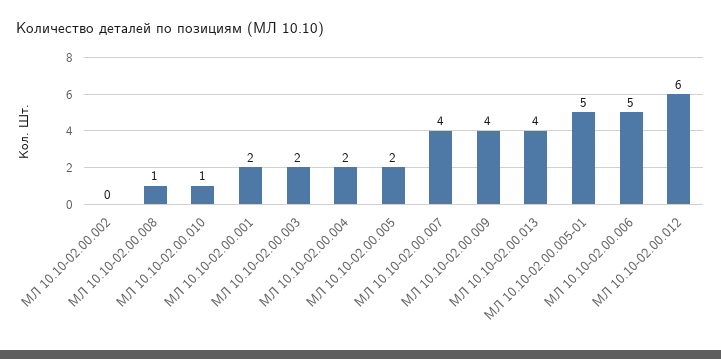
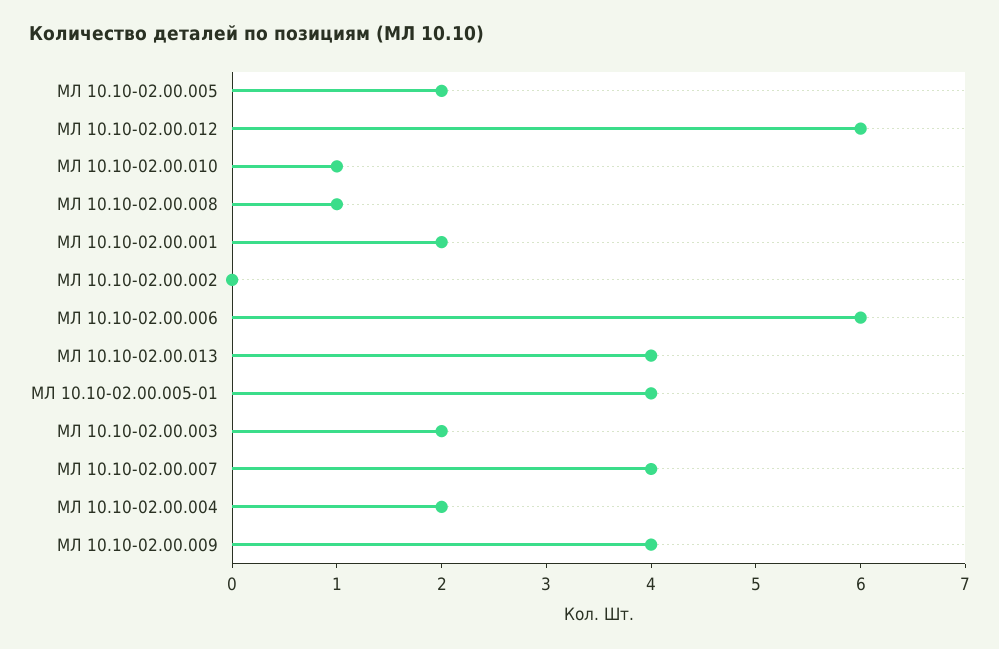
МЛ 10.10-02.00.005-01: 5 -> 4
МЛ 10.10-02.00.006: 5 -> 6

